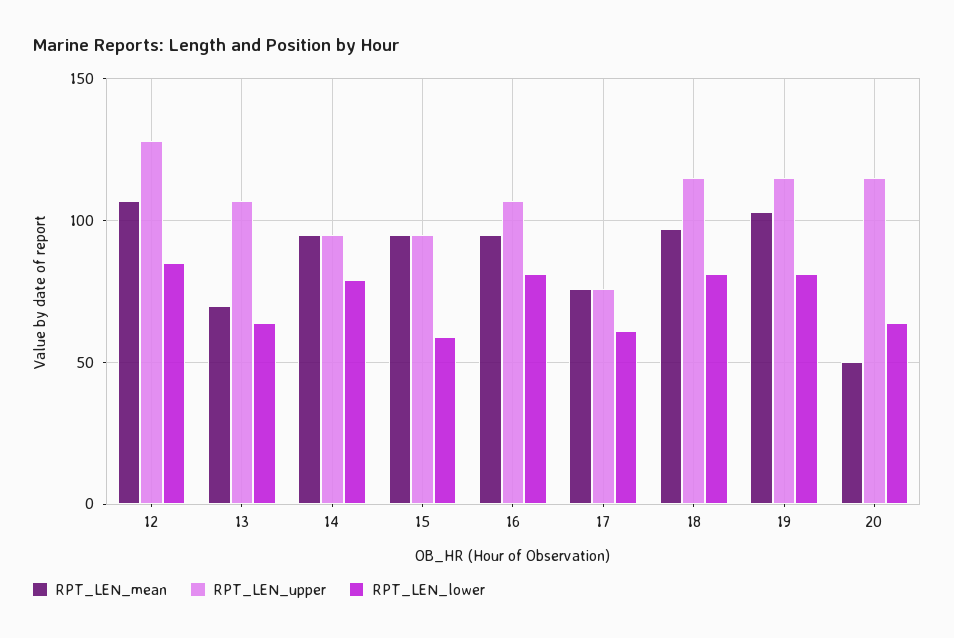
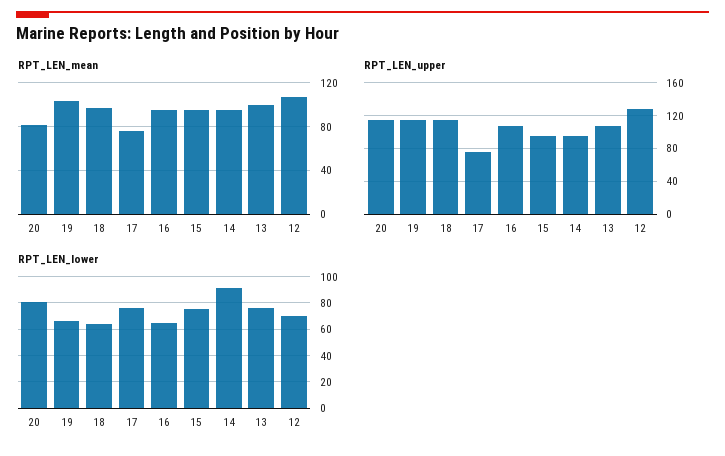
RPT_LEN_lower, 12: 85 -> 70
RPT_LEN_mean, 13: 70 -> 100
RPT_LEN_lower, 13: 65 -> 75
RPT_LEN_lower, 14: 80 -> 90
RPT_LEN_lower, 15: 60 -> 75
RPT_LEN_lower, 16: 80 -> 65
RPT_LEN_lower, 17: 60 -> 75
RPT_LEN_lower, 18: 80 -> 65
RPT_LEN_lower, 19: 80 -> 65
RPT_LEN_mean, 20: 50 -> 80
RPT_LEN_lower, 20: 65 -> 80

